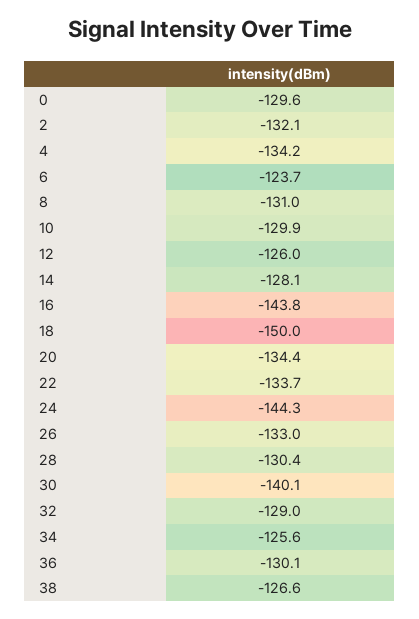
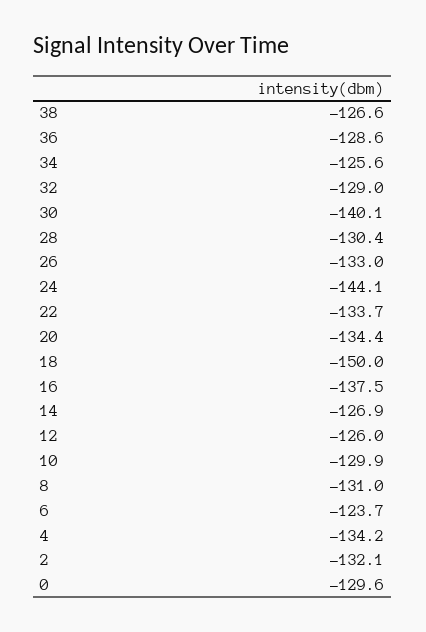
14: -128.1 -> -126.9
16: -143.8 -> -137.5
24: -144.3 -> -144.1
36: -130.1 -> -128.6

